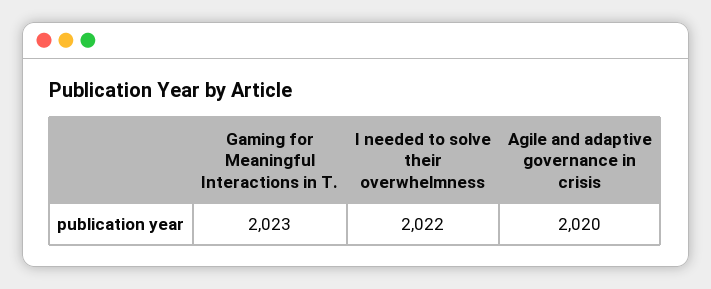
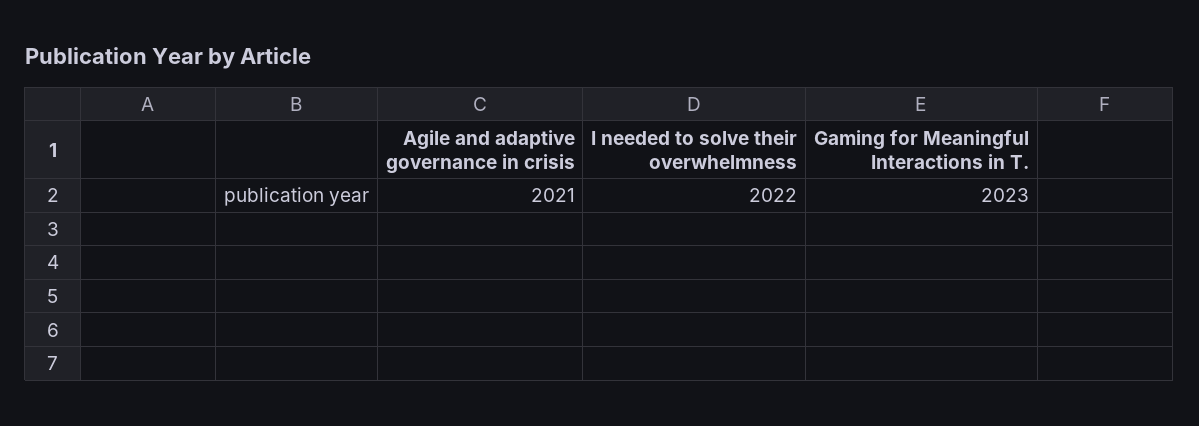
Agile and adaptive governance in crisis: 2020 -> 2021

